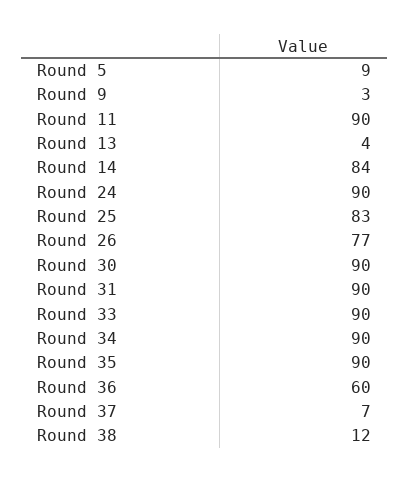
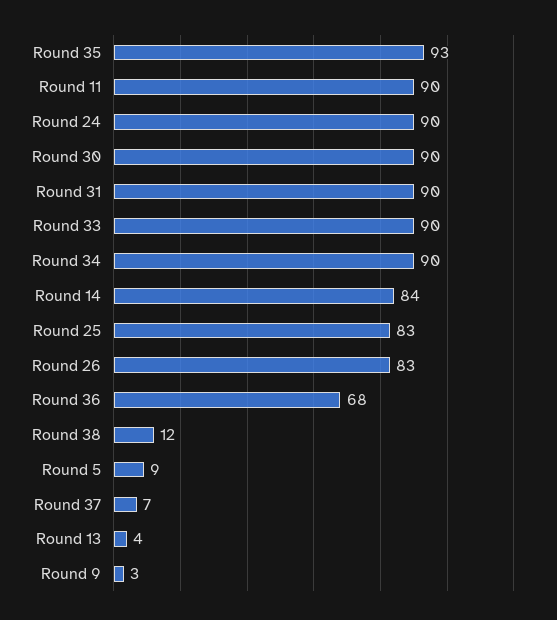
Round 26: 77 -> 83
Round 35: 90 -> 93
Round 36: 60 -> 68

